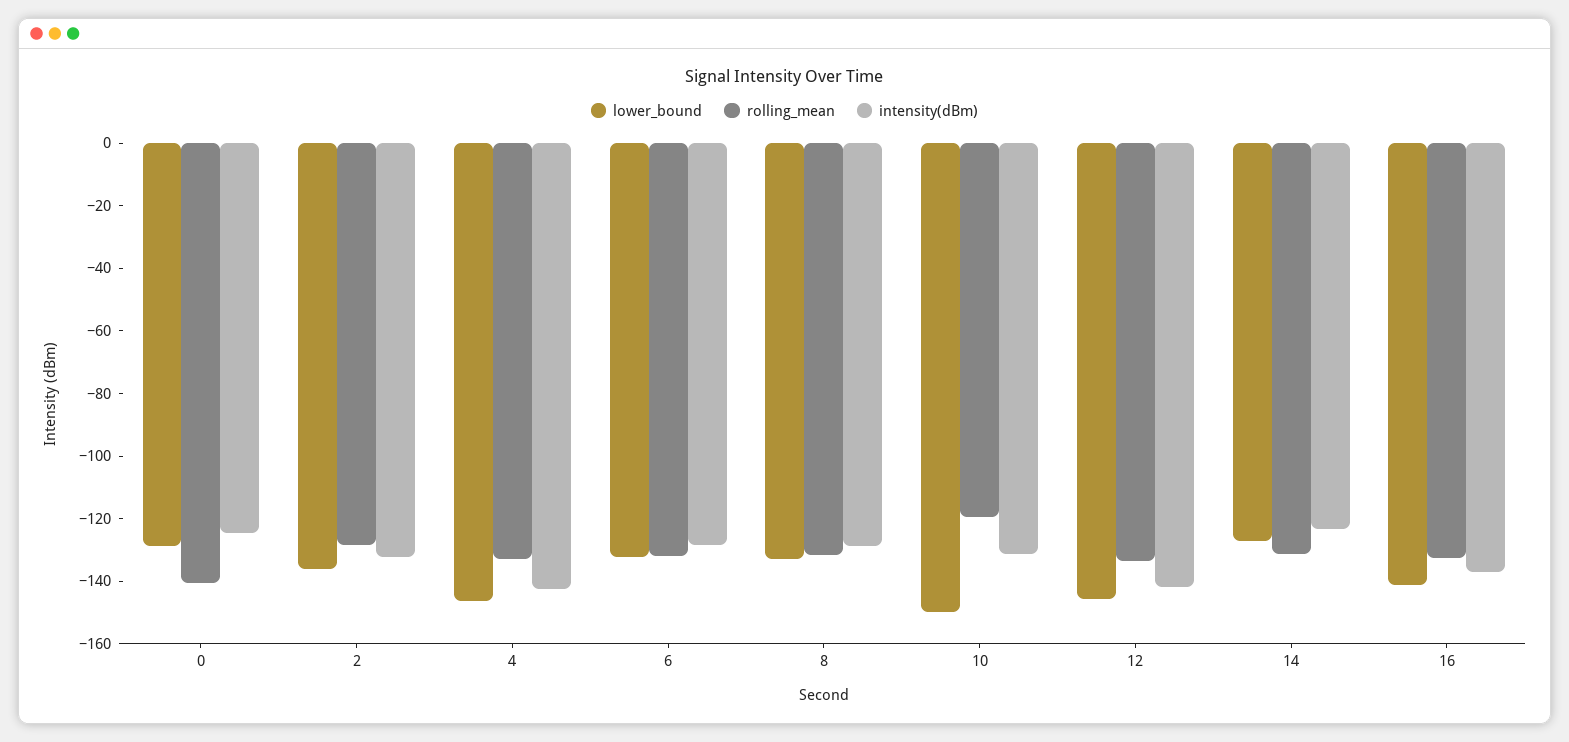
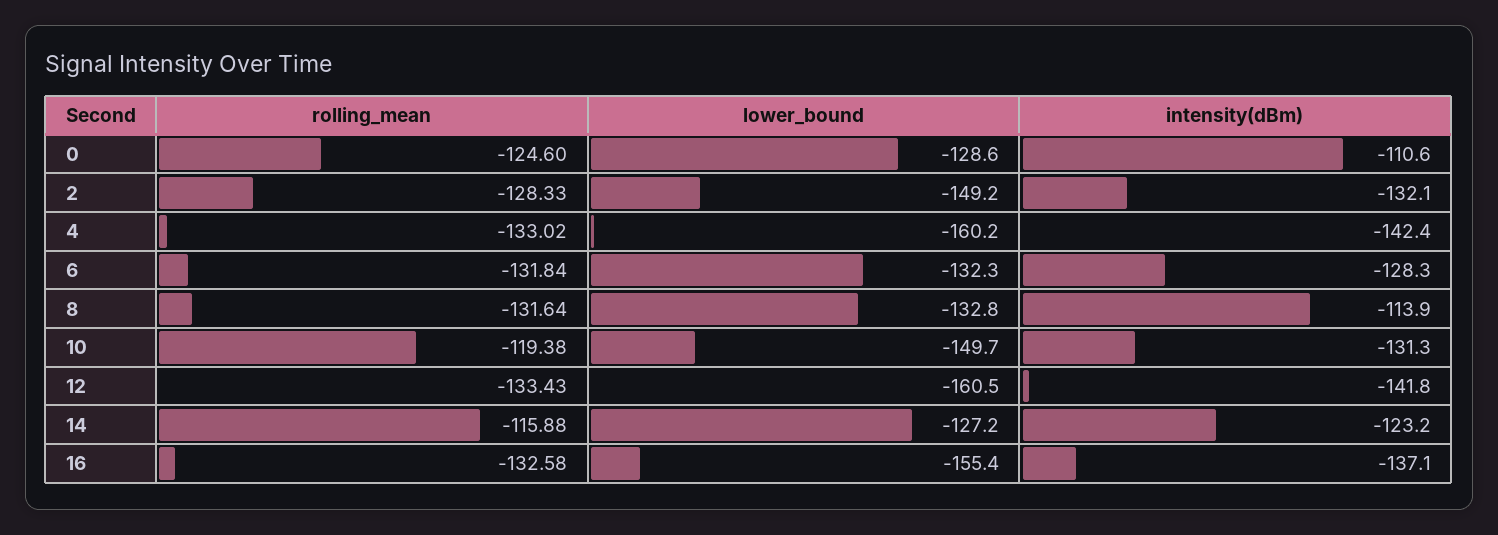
rolling_mean, 0: -140 -> -124.6
intensity(dBm), 0: -125 -> -110.6
lower_bound, 2: -135 -> -149.2
lower_bound, 4: -145 -> -160.2
intensity(dBm), 8: -130 -> -113.9
lower_bound, 12: -145 -> -160.5
rolling_mean, 14: -130 -> -115.88
lower_bound, 16: -140 -> -155.4

